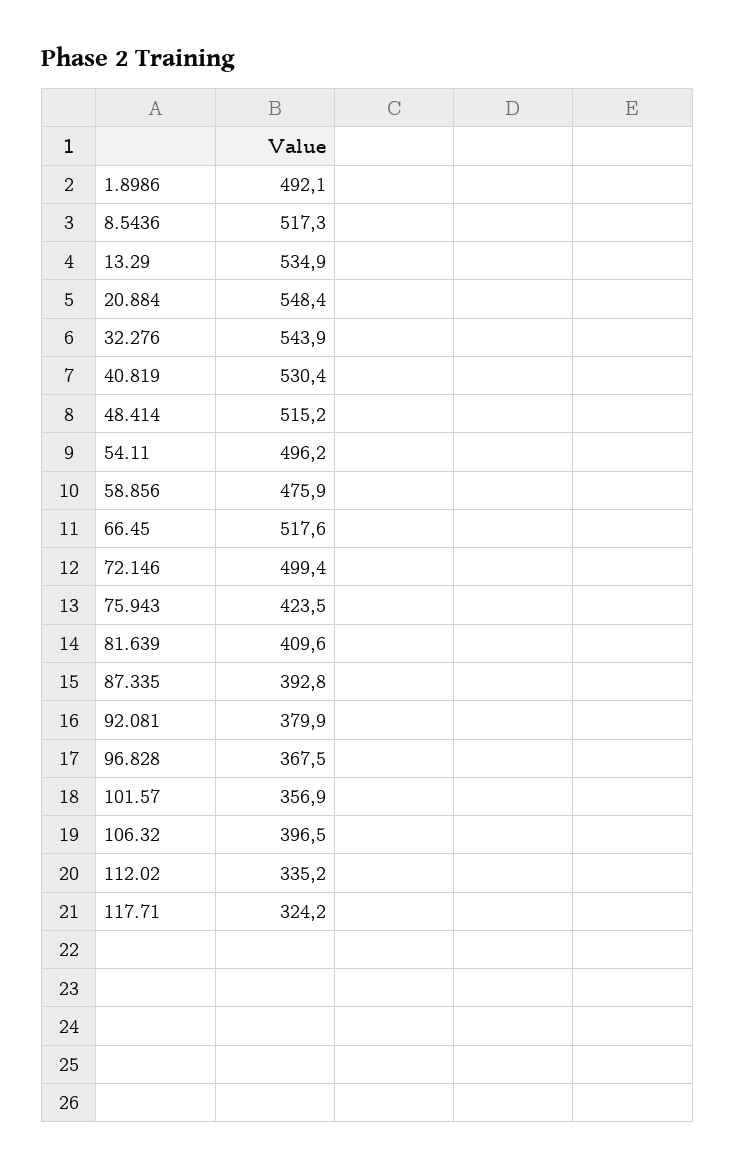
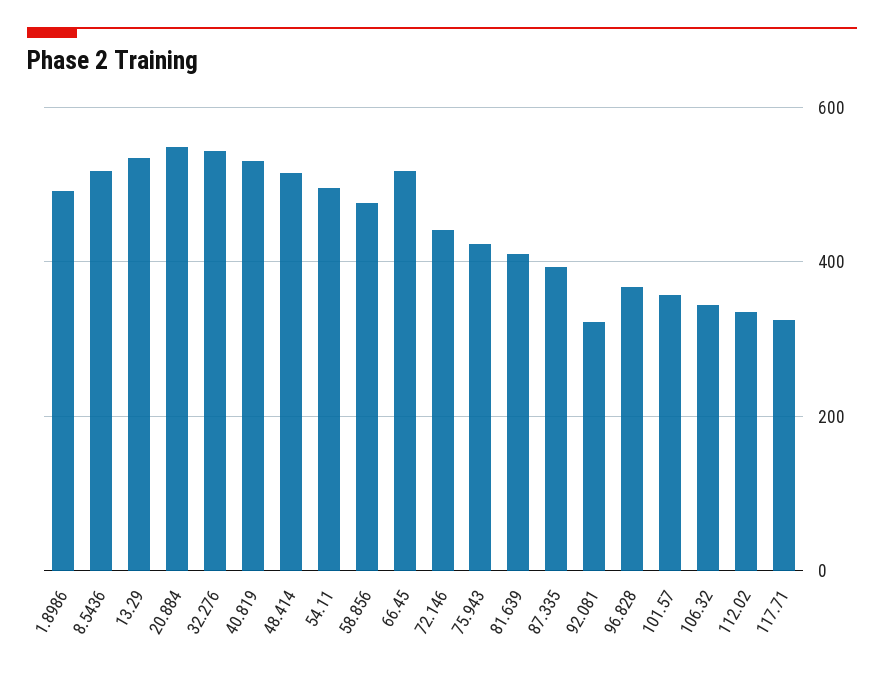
72.146: 499.4 -> 440
92.081: 379.9 -> 320
106.32: 396.5 -> 340

